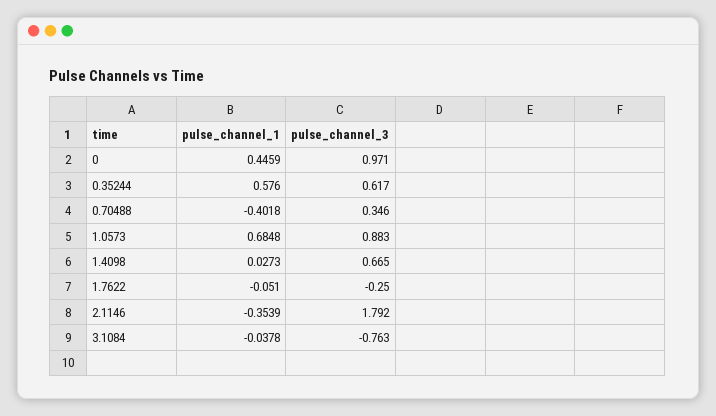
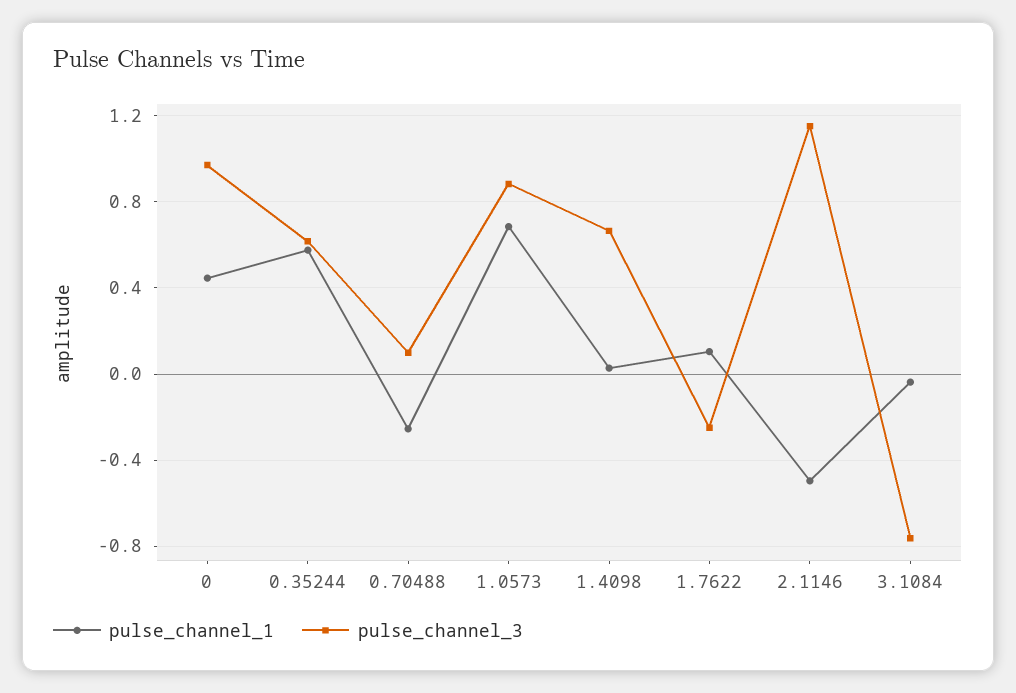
pulse_channel_1, 0.70488: -0.4018 -> -0.25
pulse_channel_3, 0.70488: 0.346 -> 0.1
pulse_channel_1, 1.7622: -0.051 -> 0.1
pulse_channel_1, 2.1146: -0.3539 -> -0.5
pulse_channel_3, 2.1146: 1.792 -> 1.15

